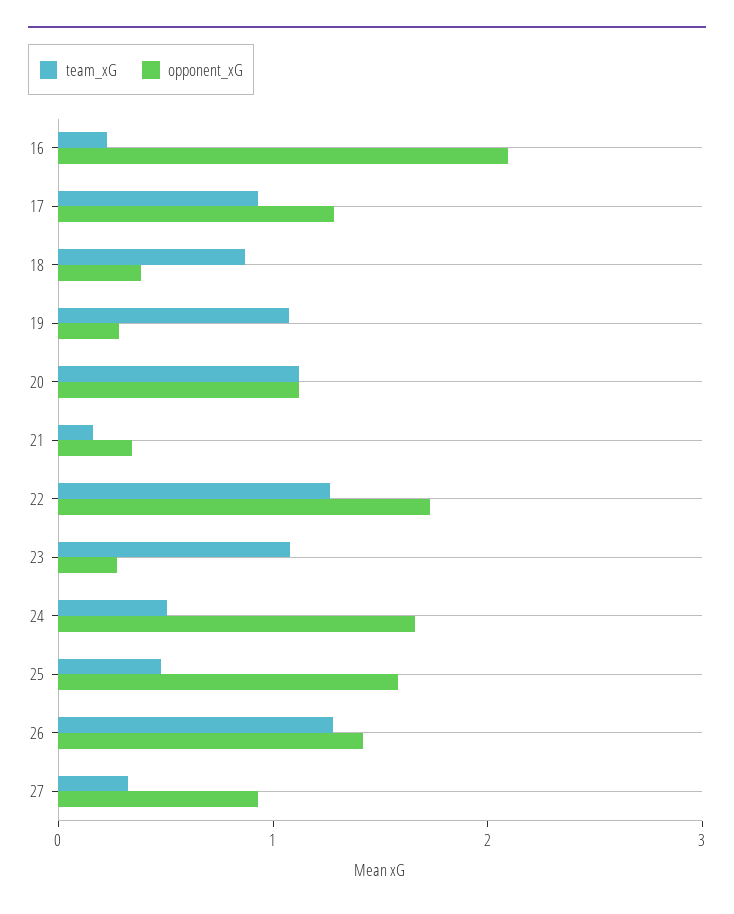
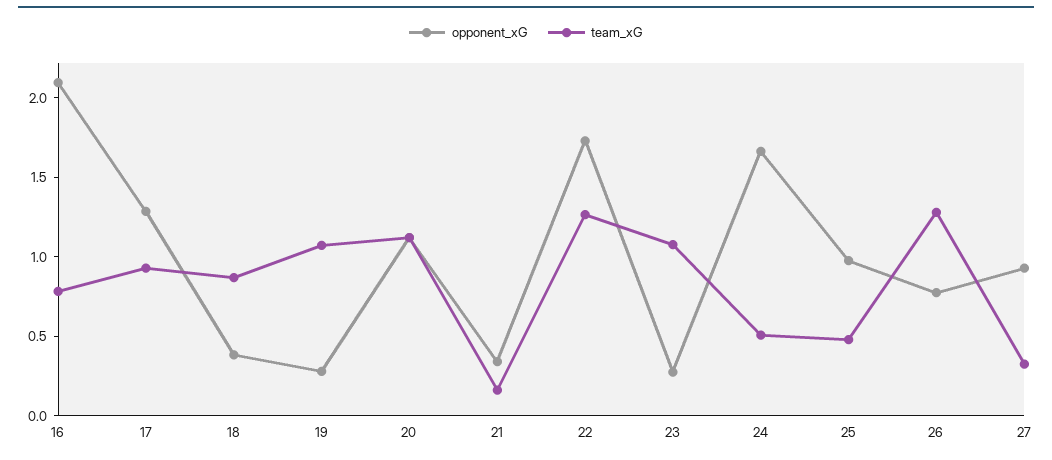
team_xG, 16: 0.2 -> 0.8
opponent_xG, 25: 1.6 -> 1
opponent_xG, 26: 1.4 -> 0.8

